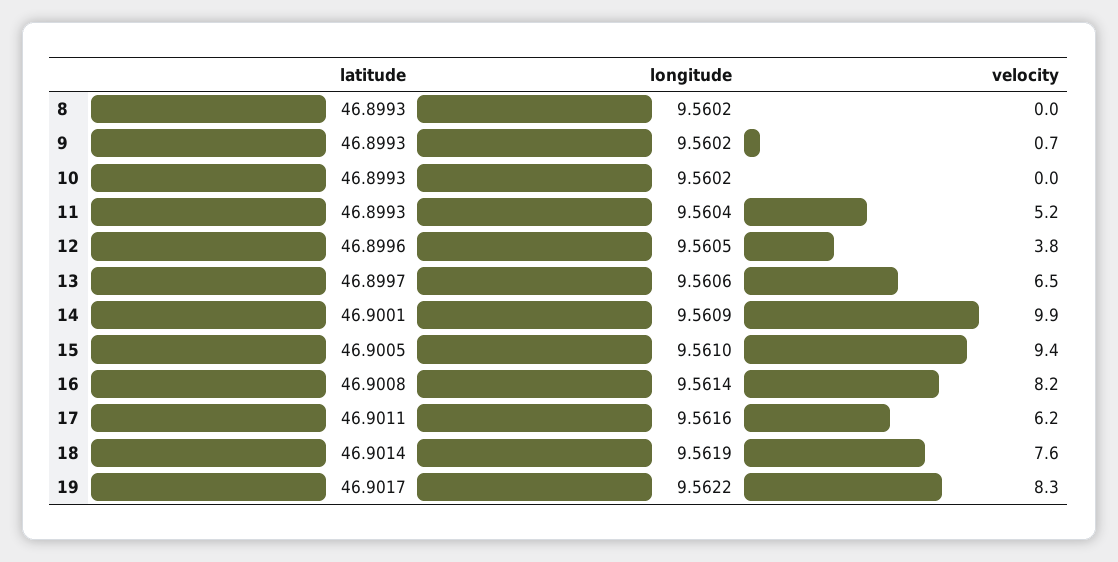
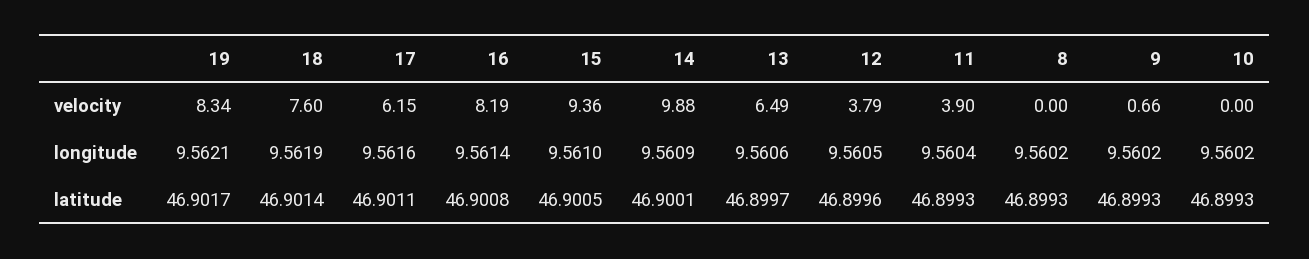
velocity, 11: 5.2 -> 3.9
longitude, 19: 9.5622 -> 9.5621

